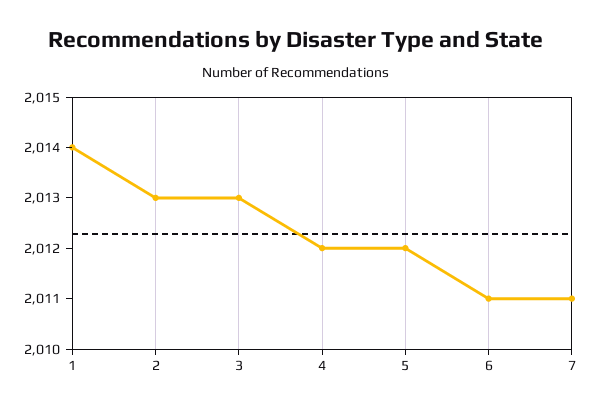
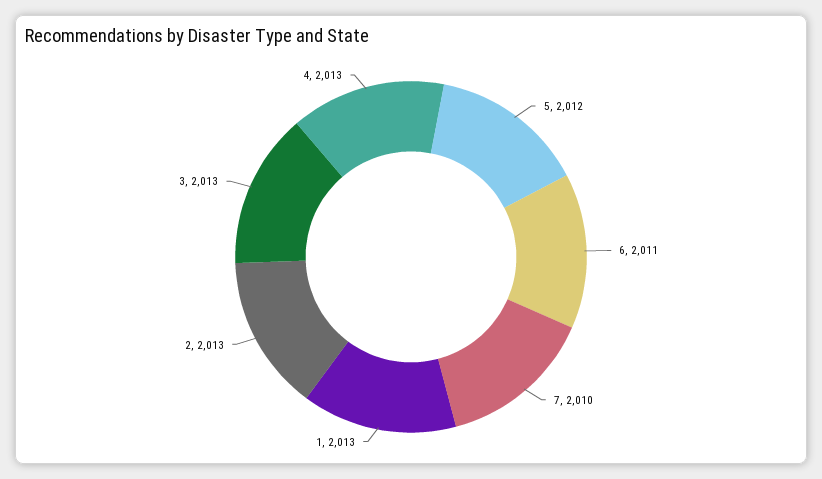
1: 2014 -> 2013
4: 2012 -> 2013
7: 2011 -> 2010

